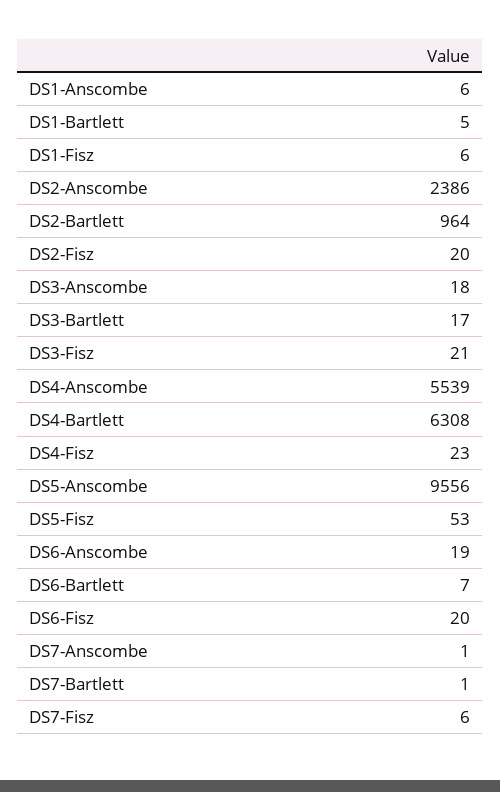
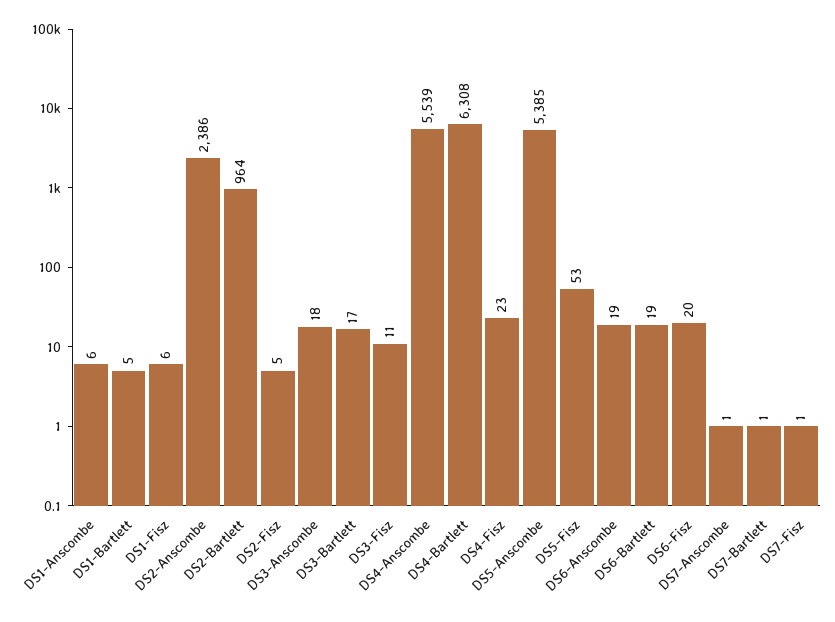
DS2-Fisz: 20 -> 5
DS3-Fisz: 21 -> 11
DS5-Anscombe: 9556 -> 5385
DS6-Bartlett: 7 -> 19
DS7-Fisz: 6 -> 1

